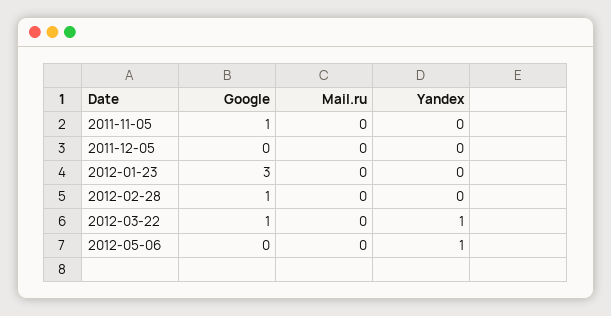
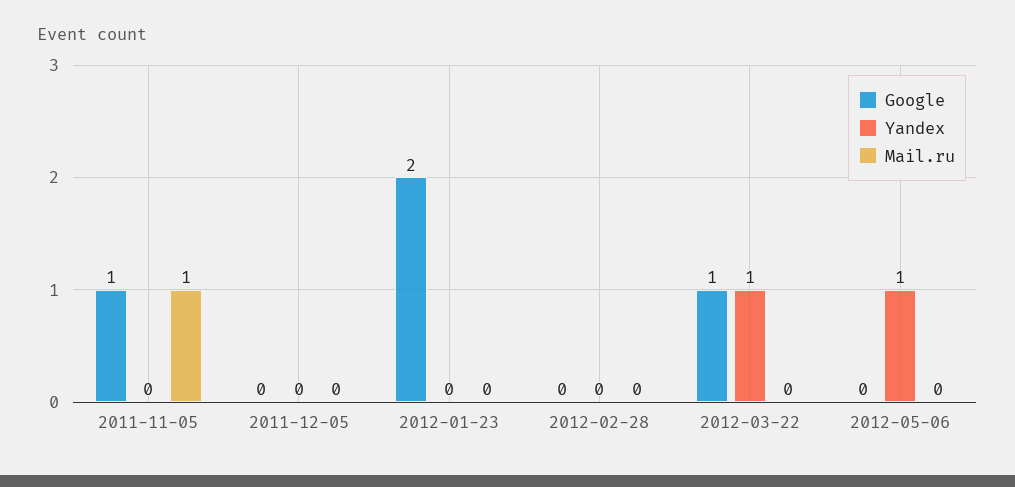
Mail.ru, 2011-11-05: 0 -> 1
Google, 2012-01-23: 3 -> 2
Google, 2012-02-28: 1 -> 0

